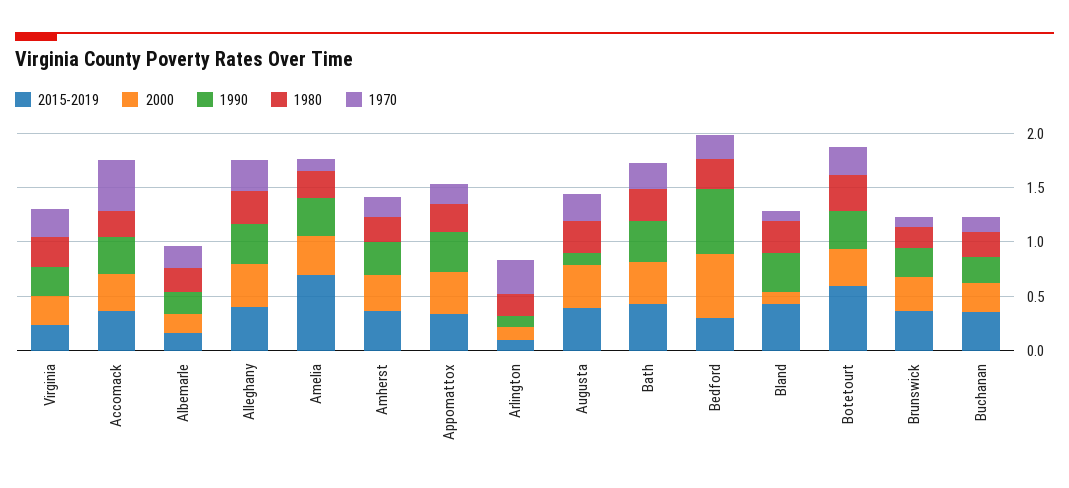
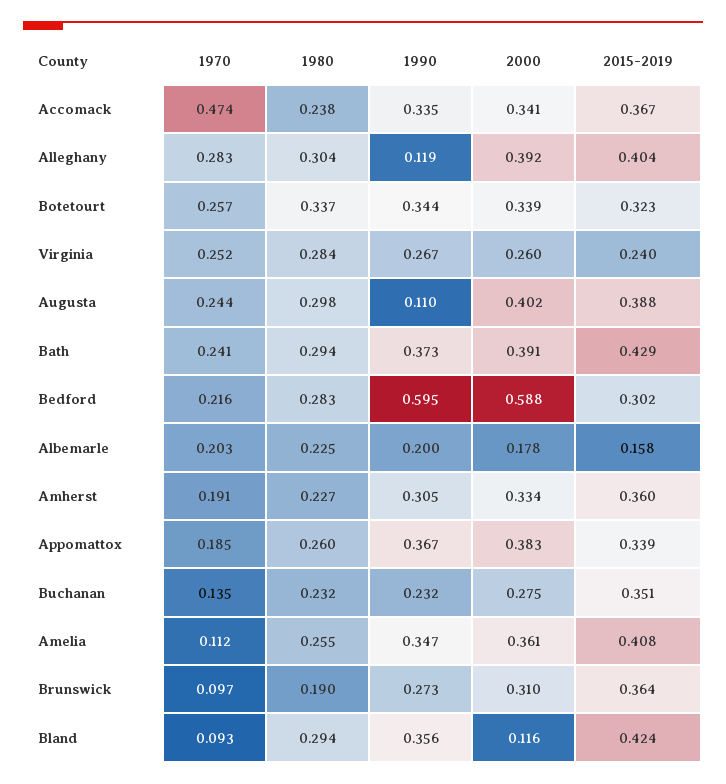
1990, Alleghany: 0.4 -> 0.119
2015-2019, Amelia: 0.7 -> 0.408
2015-2019, Arlington: 0.1 -> none
2000, Arlington: 0.1 -> none
1990, Arlington: 0.1 -> none
1980, Arlington: 0.2 -> none
1970, Arlington: 0.3 -> none
2015-2019, Botetourt: 0.6 -> 0.323

